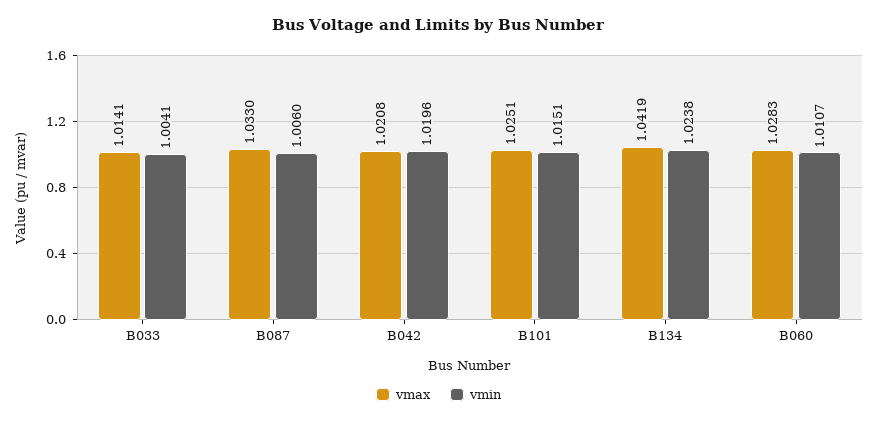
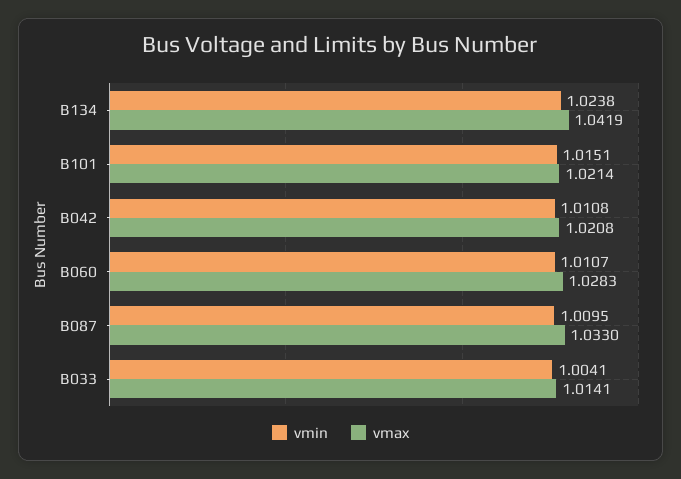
vmin, B087: 1.006 -> 1.0095
vmin, B042: 1.0196 -> 1.0108
vmax, B101: 1.0251 -> 1.0214

